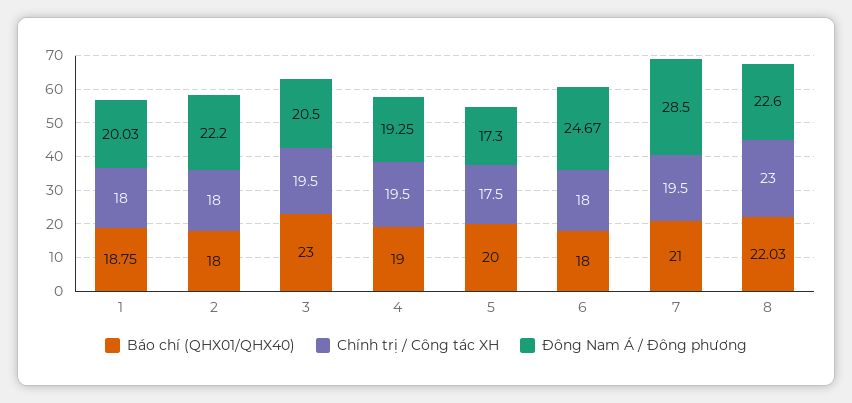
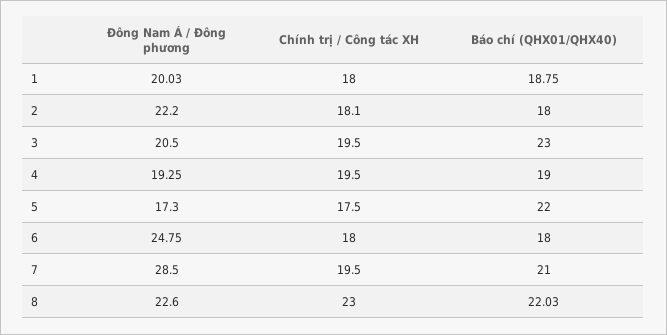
Chính trị / Công tác XH, 2: 18 -> 18.1
Báo chí (QHX01/QHX40), 5: 20 -> 22
Đông Nam Á / Đông phương, 6: 24.67 -> 24.75

